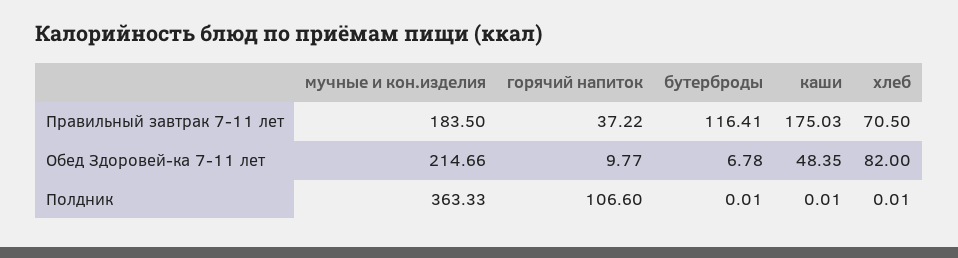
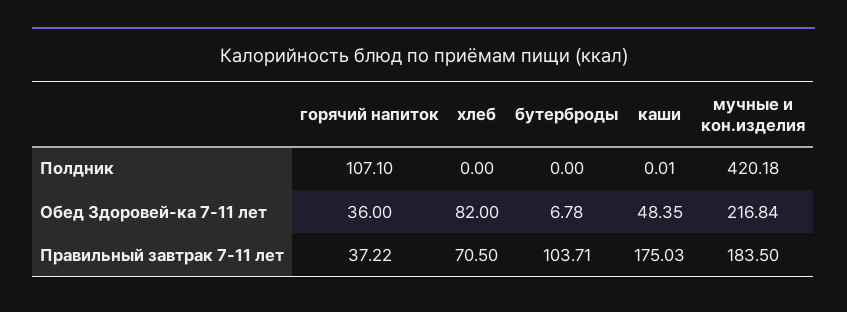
бутерброды, Правильный завтрак 7-11 лет: 116.41 -> 103.71
мучные и кон.изделия, Обед Здоровей-ка 7-11 лет: 214.66 -> 216.84
горячий напиток, Обед Здоровей-ка 7-11 лет: 9.77 -> 36
мучные и кон.изделия, Полдник: 363.33 -> 420.18
горячий напиток, Полдник: 106.6 -> 107.1
бутерброды, Полдник: 0.01 -> 0
хлеб, Полдник: 0.01 -> 0

